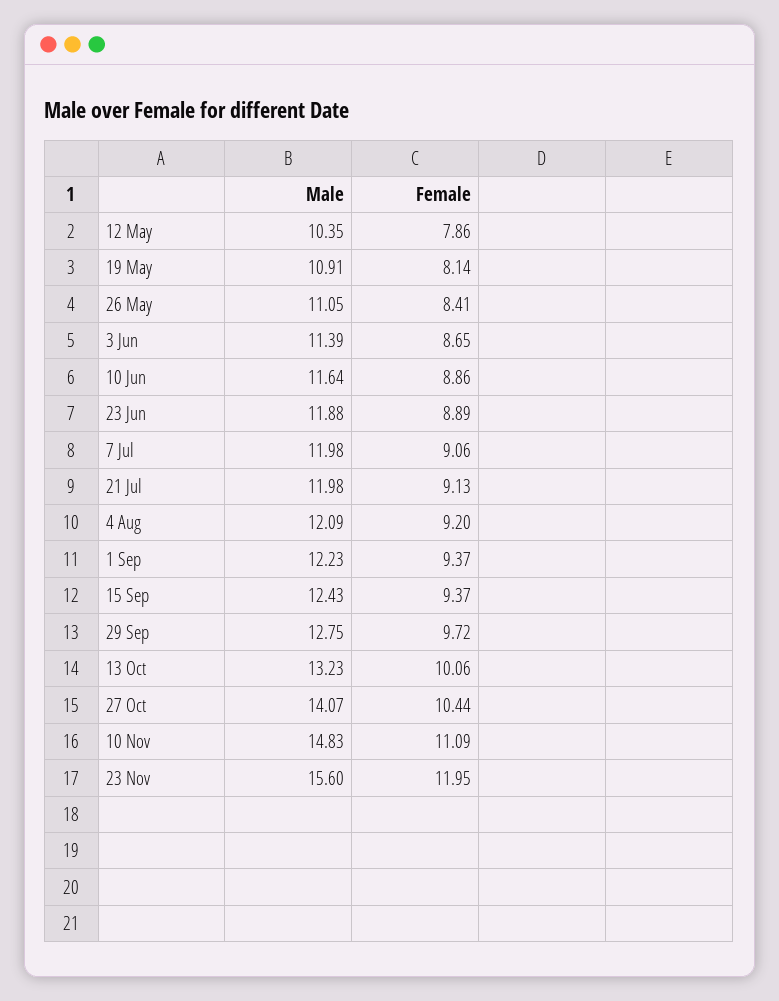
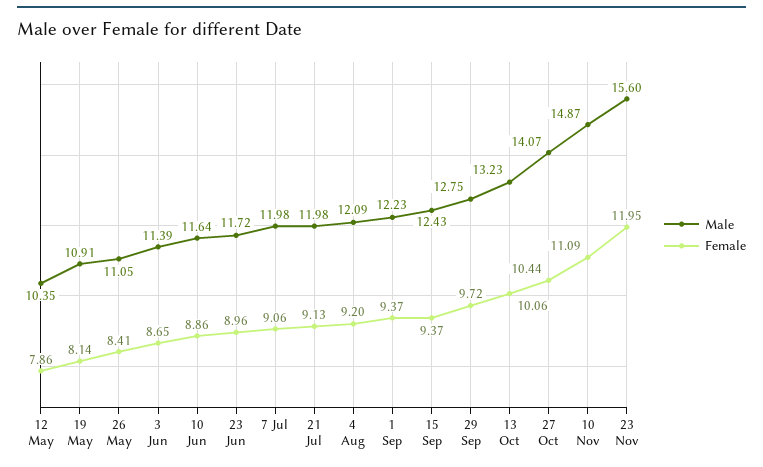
Male, 23 Jun: 11.88 -> 11.72
Female, 23 Jun: 8.89 -> 8.96
Male, 10 Nov: 14.83 -> 14.87

